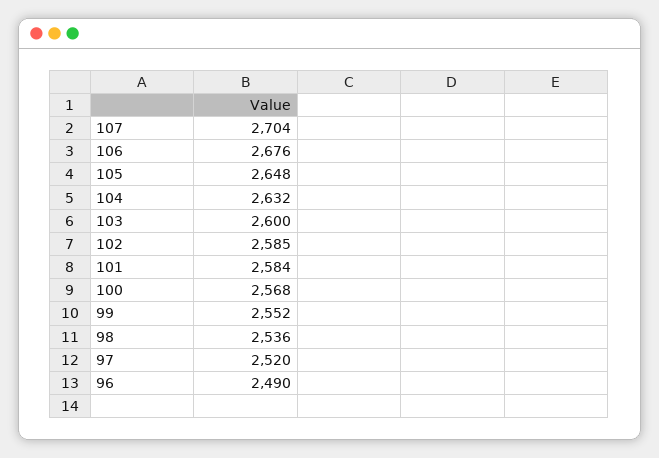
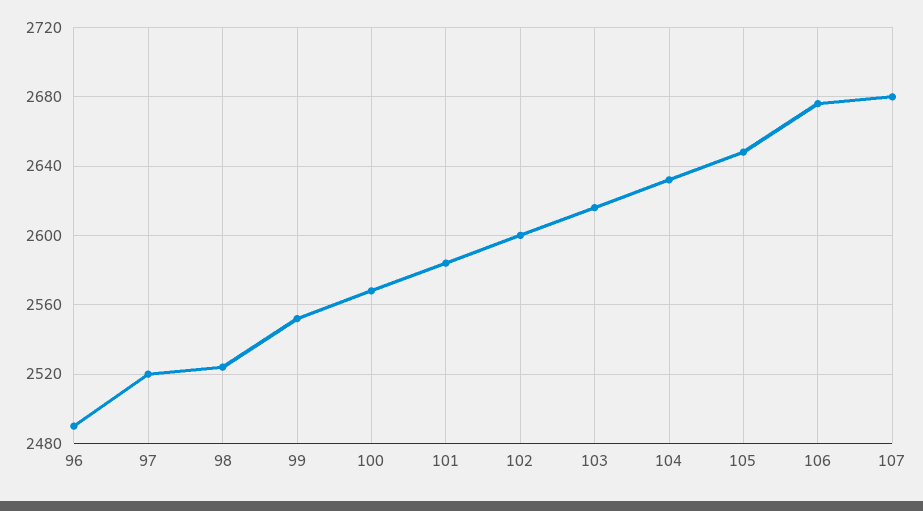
107: 2704 -> 2680
103: 2600 -> 2615
102: 2585 -> 2600
98: 2536 -> 2525

